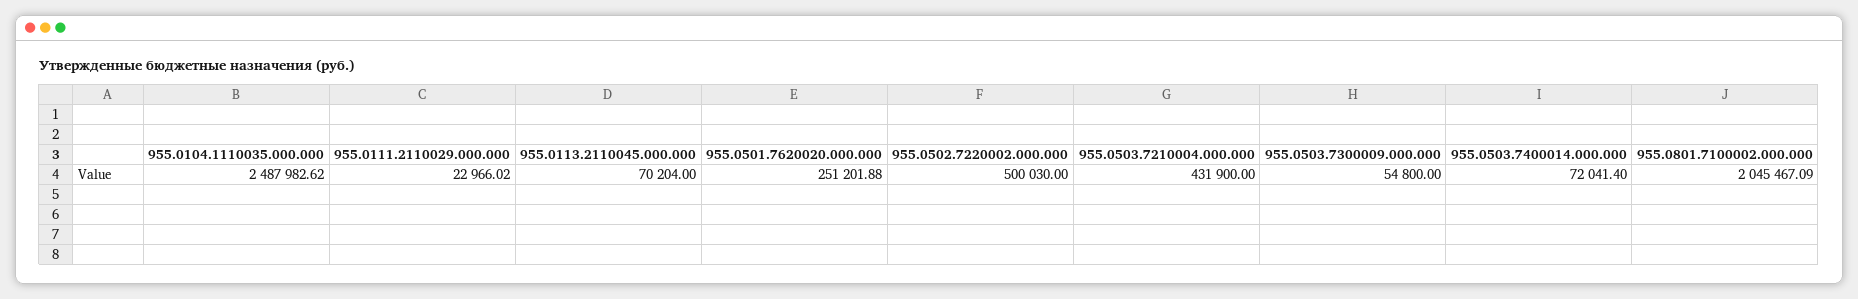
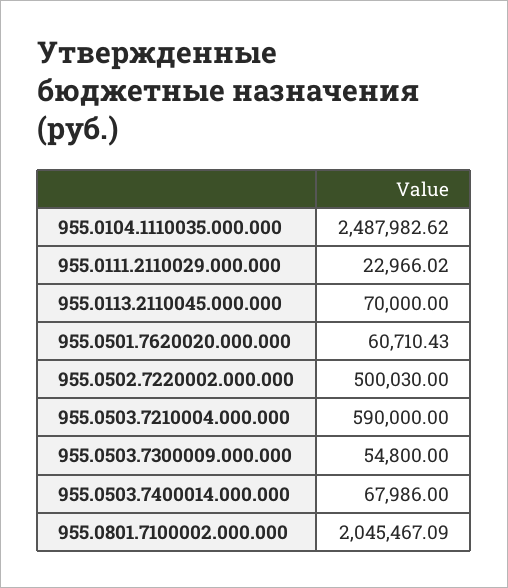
955.0113.2110045.000.000: 70204 -> 70000
955.0501.7620020.000.000: 251201.88 -> 60710.43
955.0503.7210004.000.000: 431900 -> 590000
955.0503.7400014.000.000: 72041.4 -> 67986

